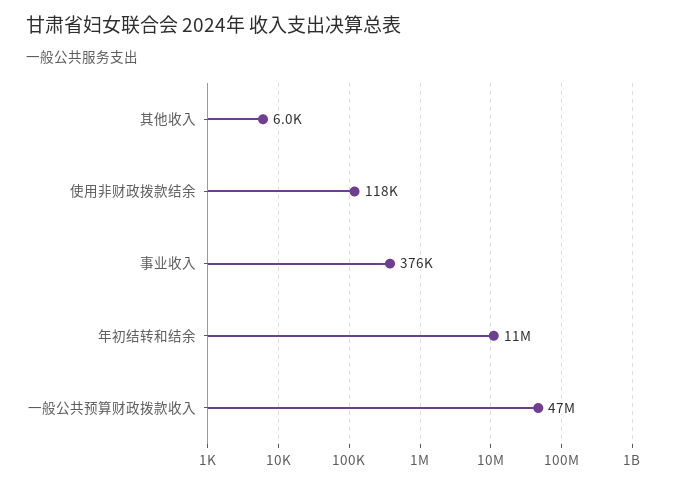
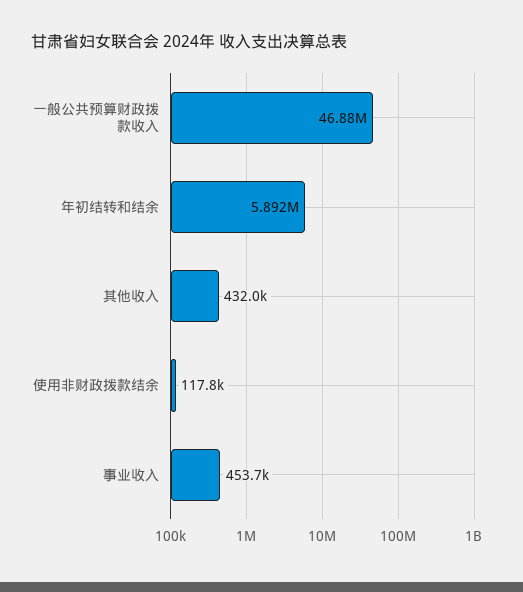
其他收入: 6000 -> 432000
事业收入: 376000 -> 453700
年初结转和结余: 11000000 -> 5892000

